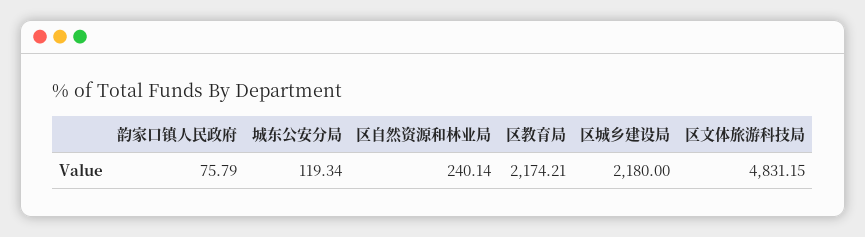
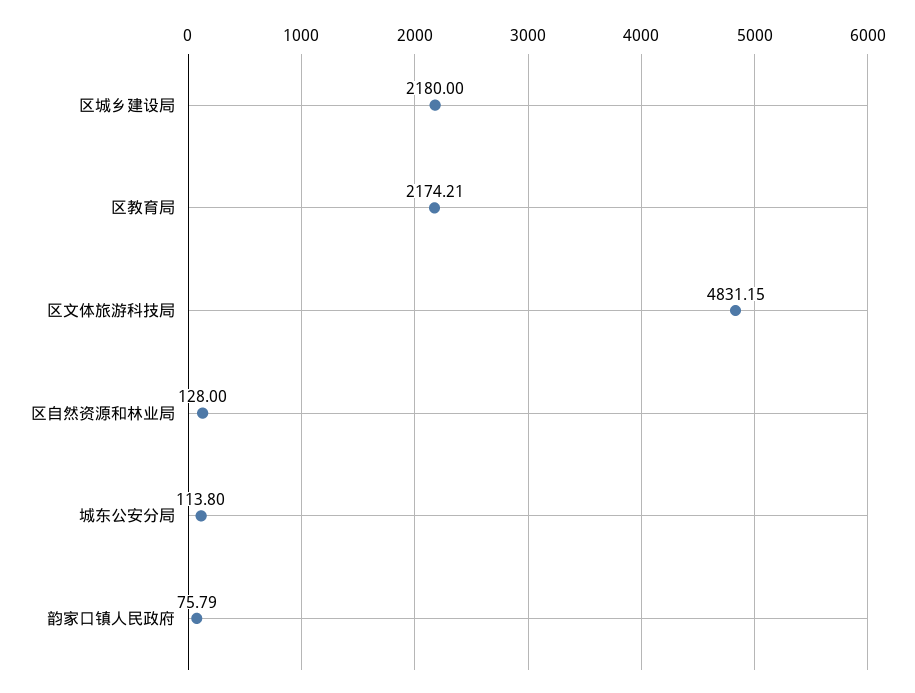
城东公安分局: 119.34 -> 113.8
区自然资源和林业局: 240.14 -> 128

